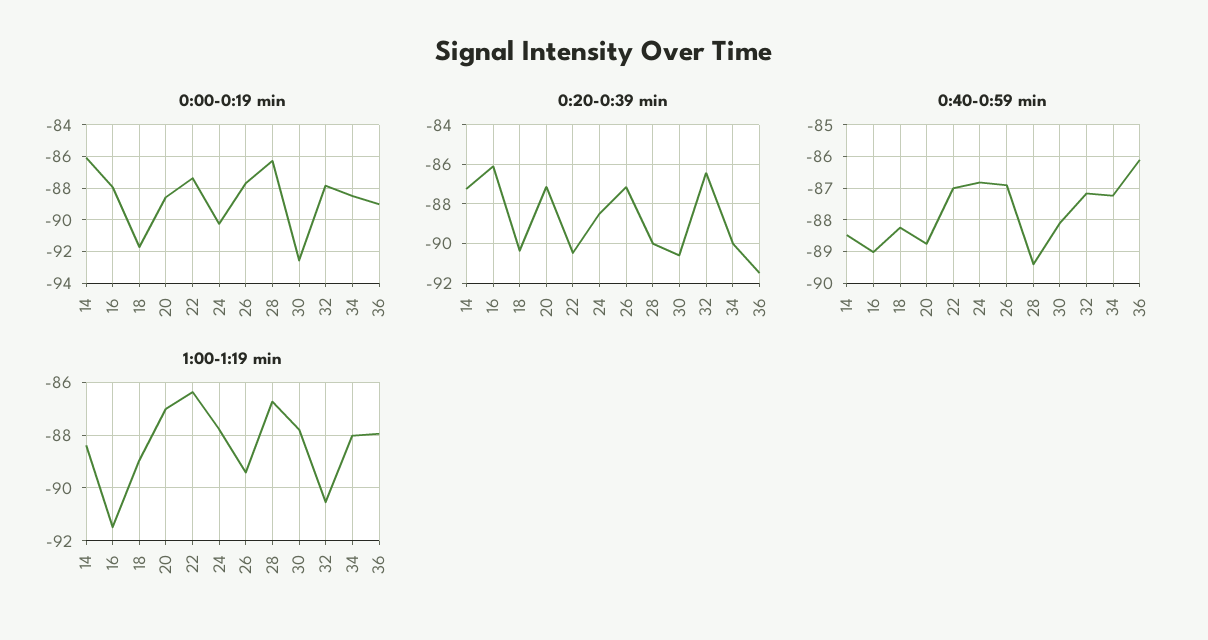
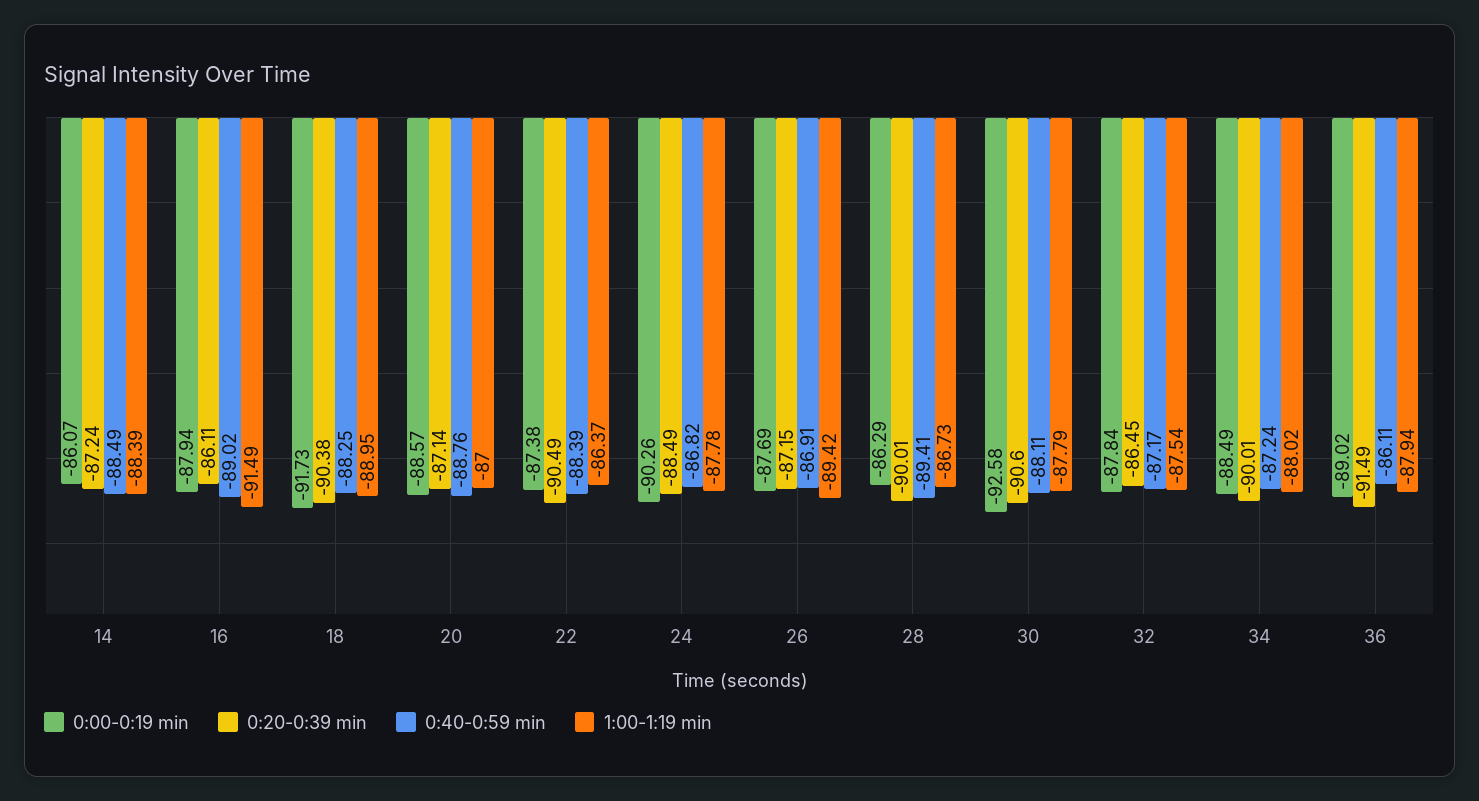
0:40-0:59 min, 22: -87 -> -88.39
1:00-1:19 min, 32: -90.5 -> -87.54

